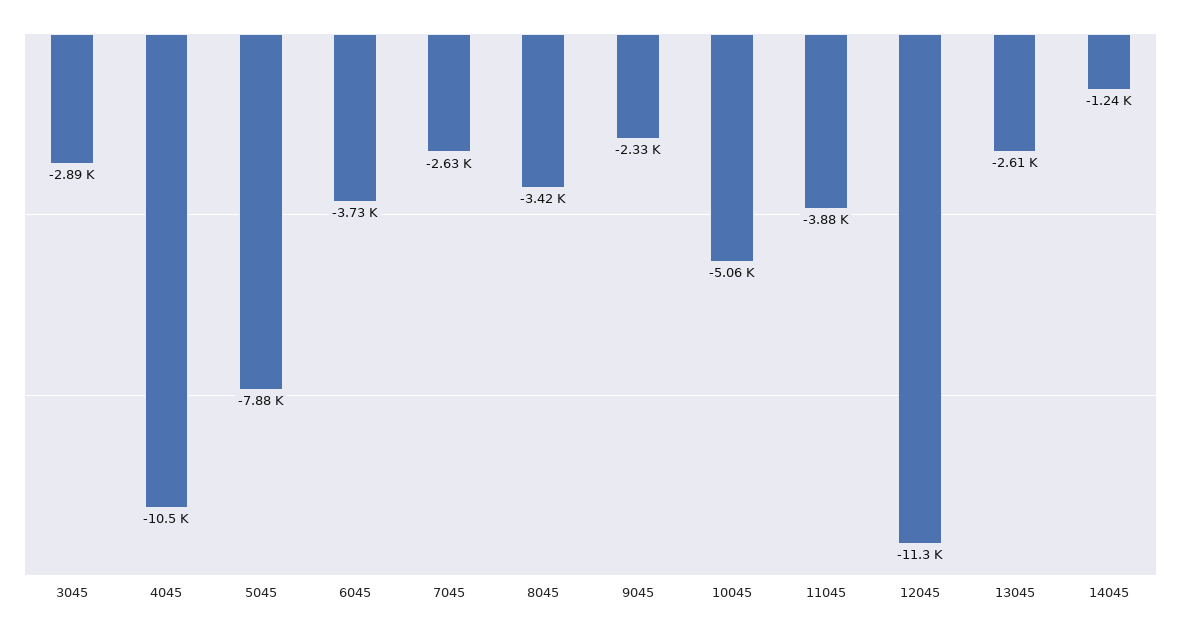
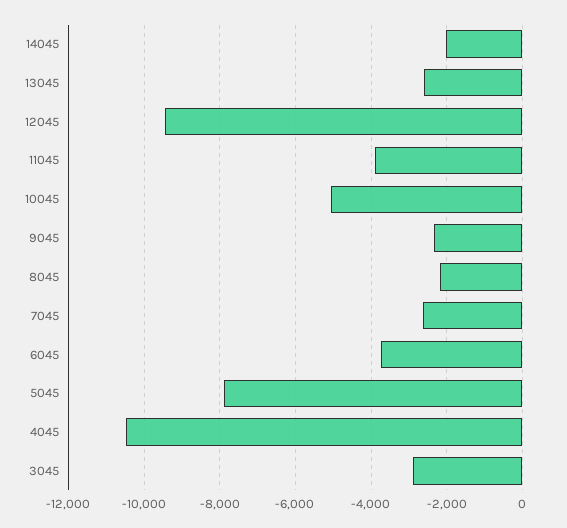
8045: -3420 -> -2200
12045: -11300 -> -9400
14045: -1240 -> -2000

